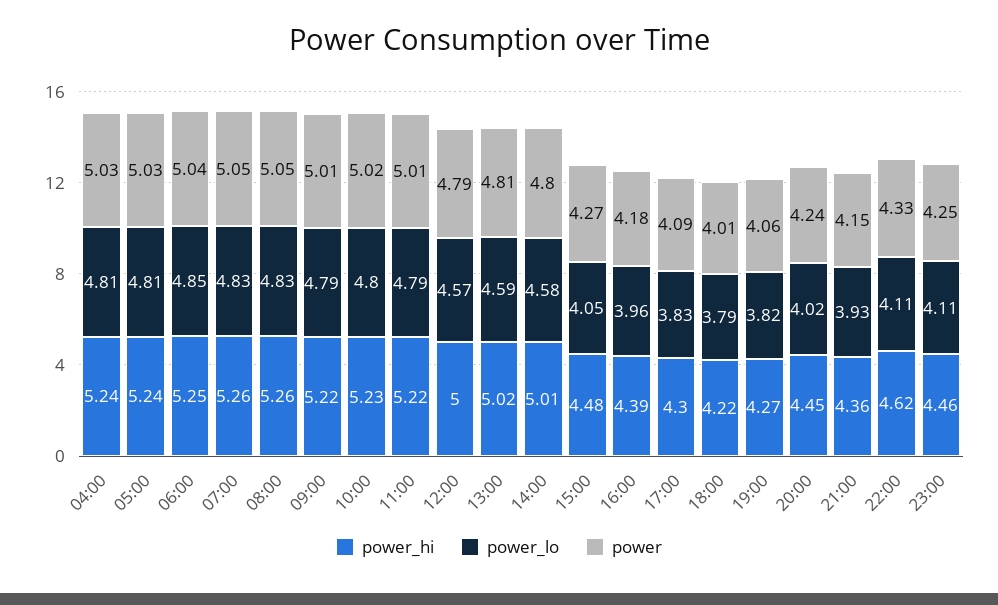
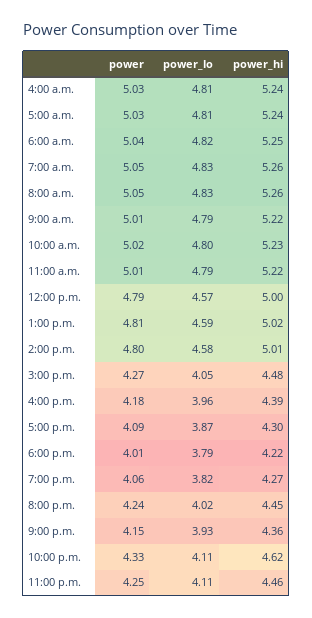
power_lo, 06:00: 4.85 -> 4.82
power_lo, 17:00: 3.83 -> 3.87

